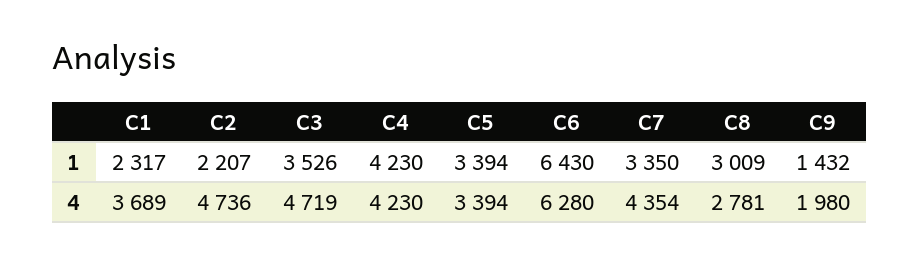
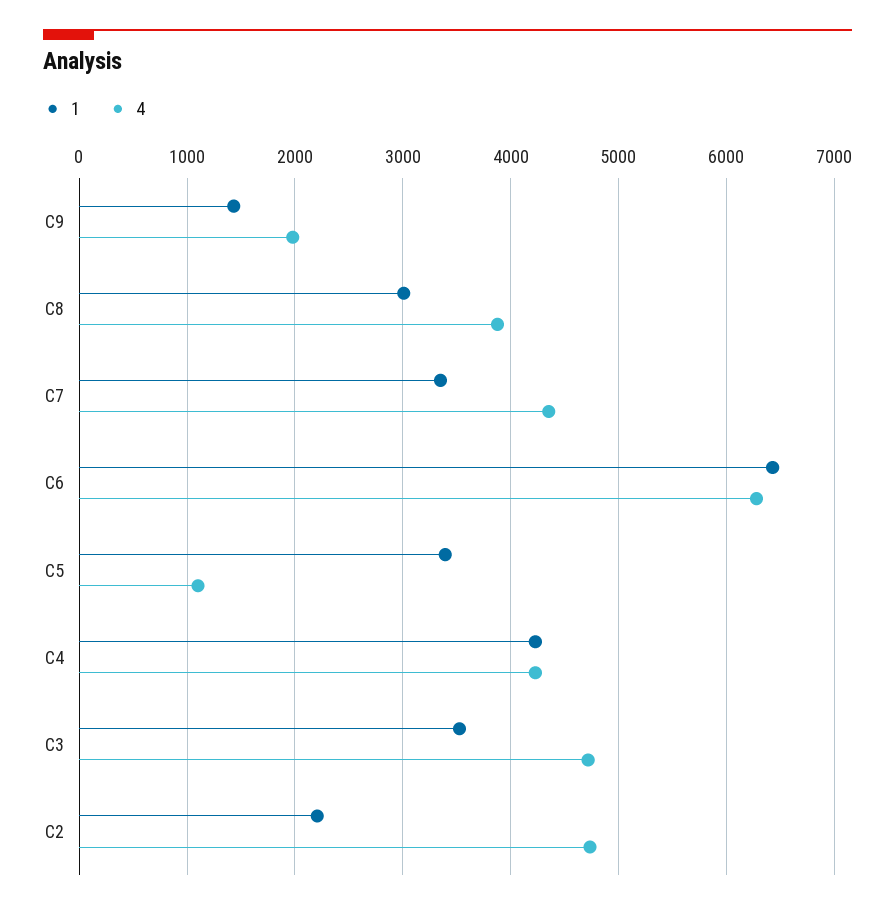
1, C1: 2317 -> none
4, C1: 3689 -> none
4, C5: 3394 -> 1100
4, C8: 2781 -> 3900

